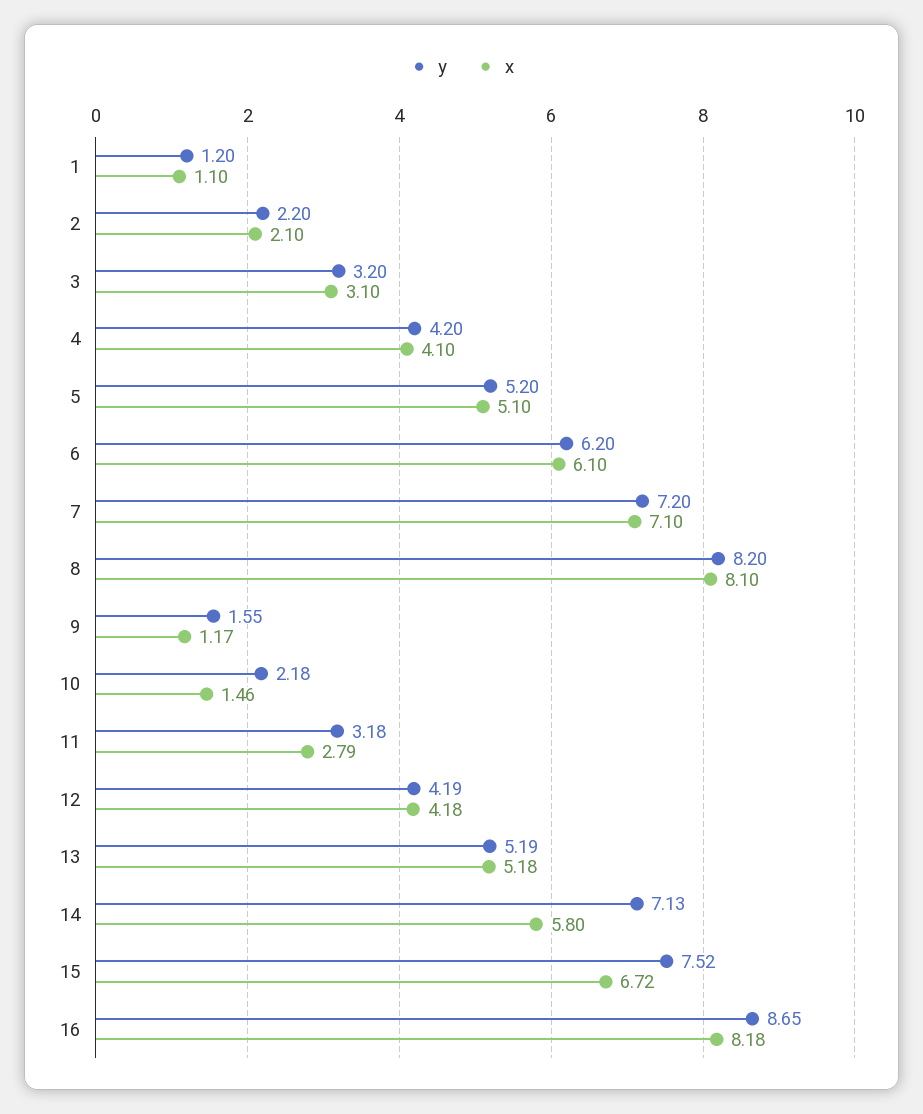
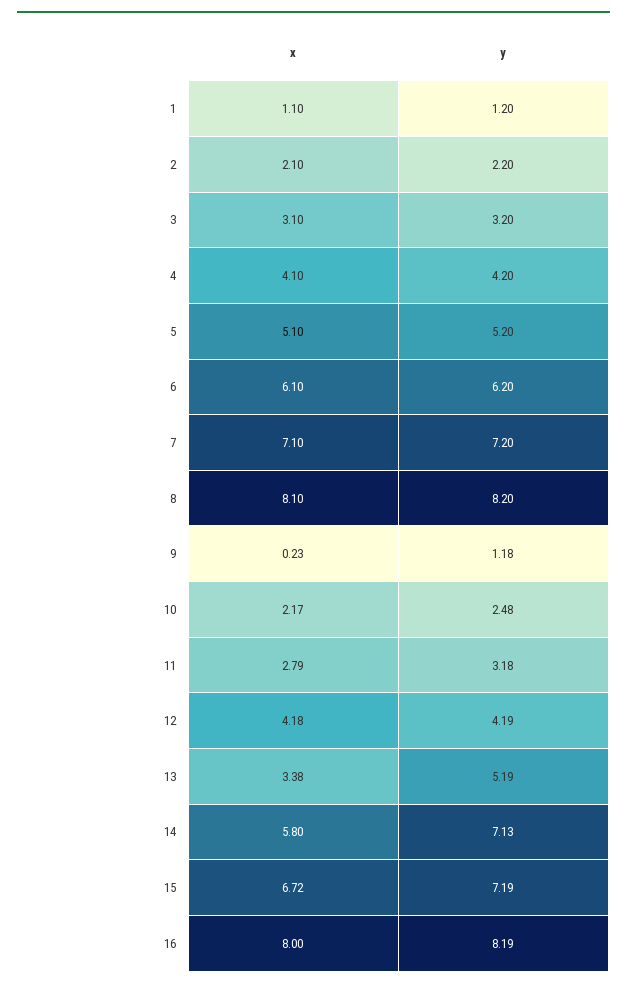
y, 9: 1.55 -> 1.18
x, 9: 1.17 -> 0.23
y, 10: 2.18 -> 2.48
x, 10: 1.46 -> 2.17
x, 13: 5.18 -> 3.38
y, 15: 7.52 -> 7.19
y, 16: 8.65 -> 8.19
x, 16: 8.18 -> 8

